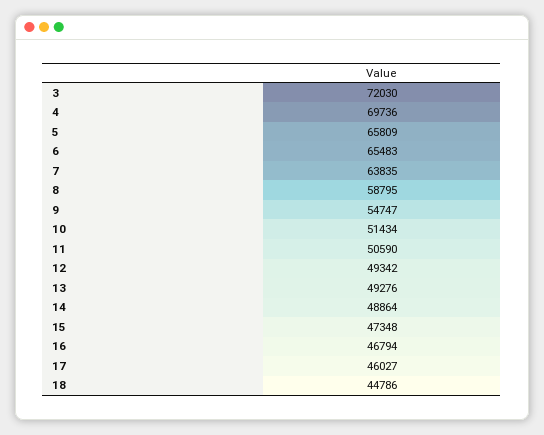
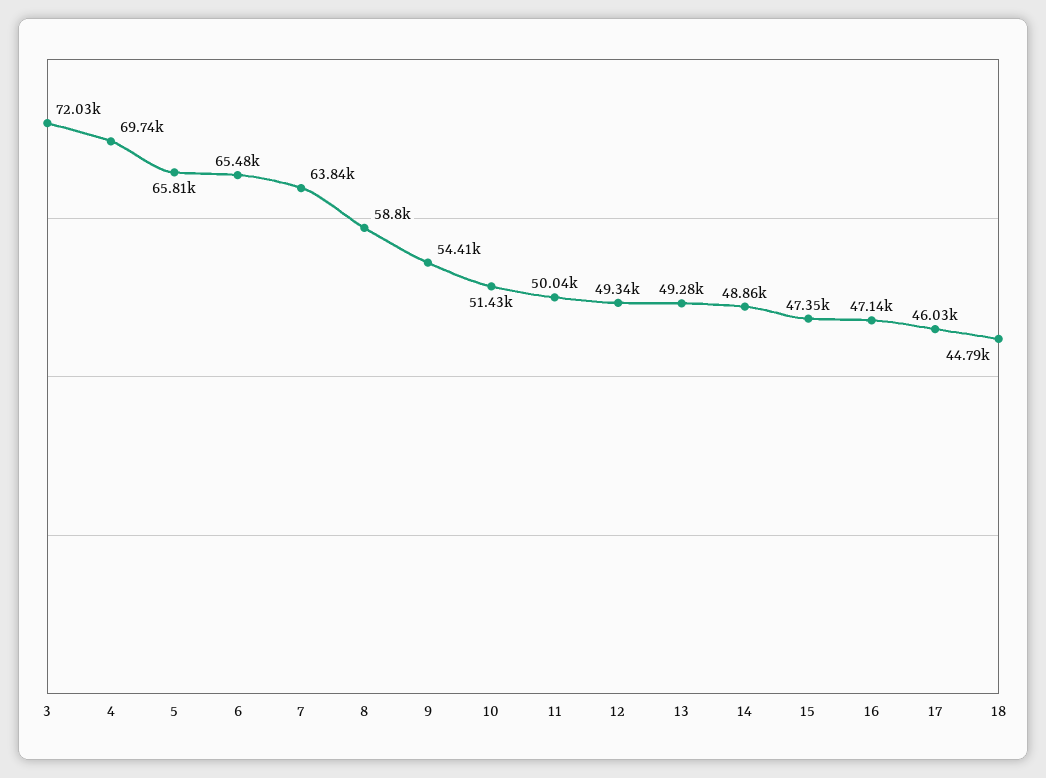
9: 54747 -> 54410
11: 50590 -> 50040
16: 46794 -> 47140

